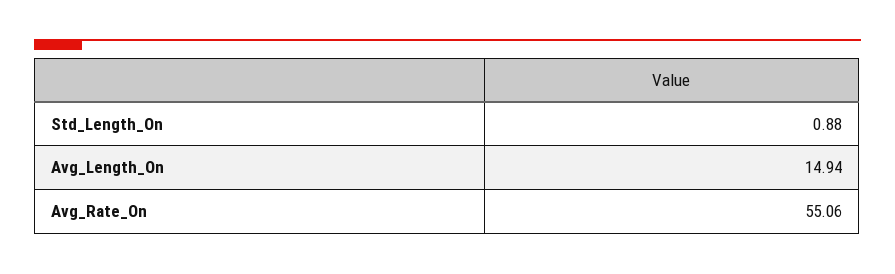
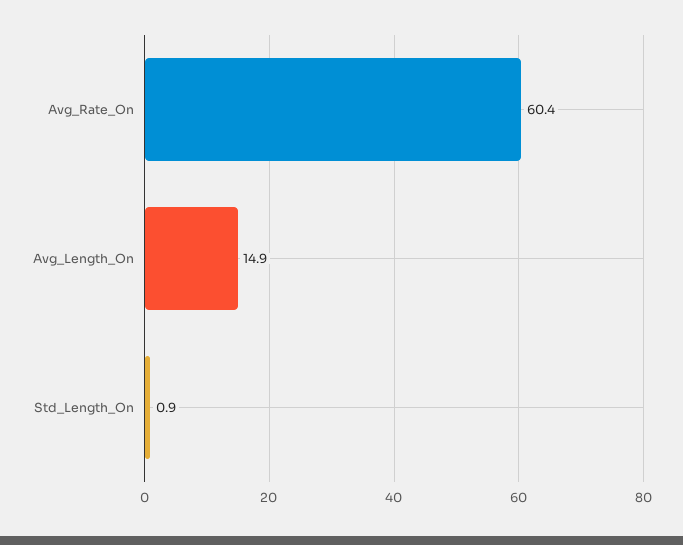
Avg_Rate_On: 55.06 -> 60.4

